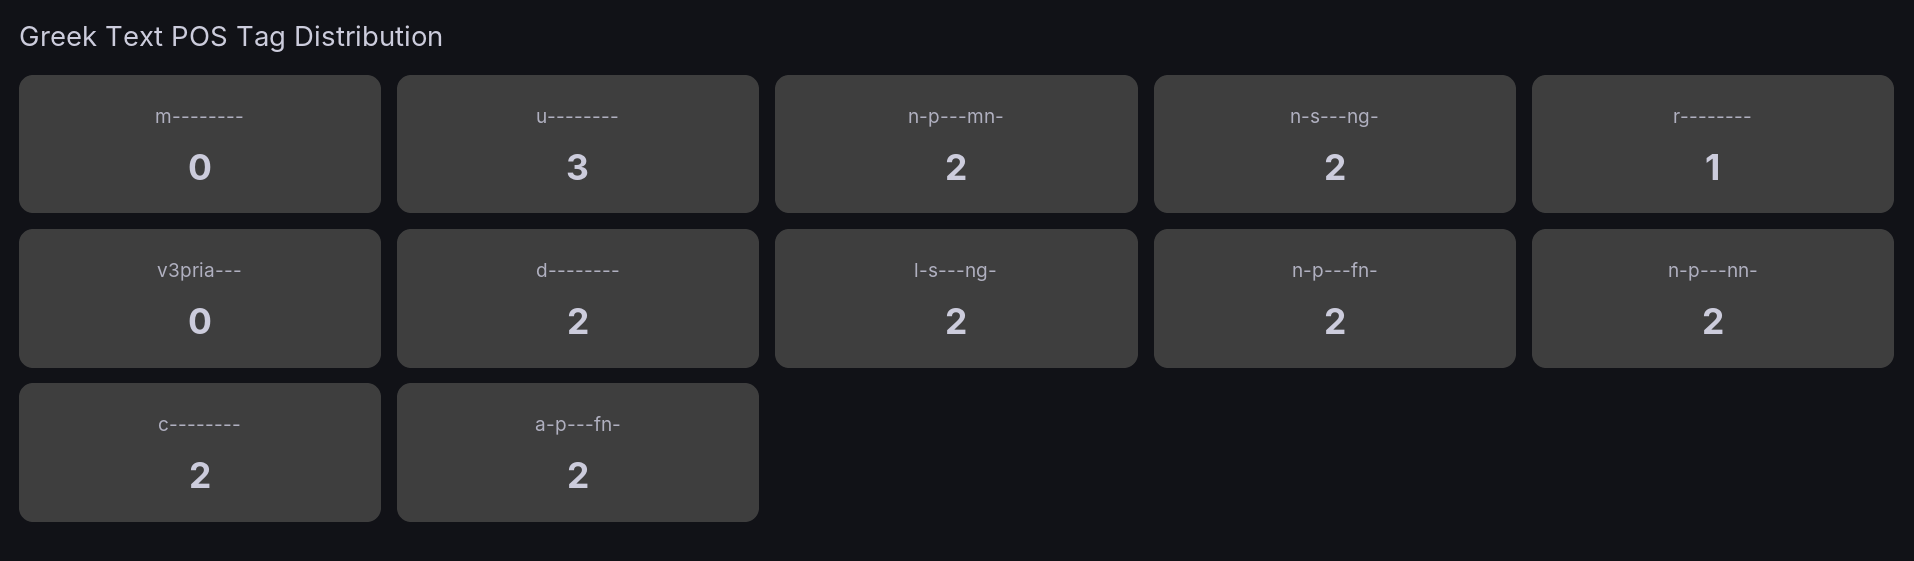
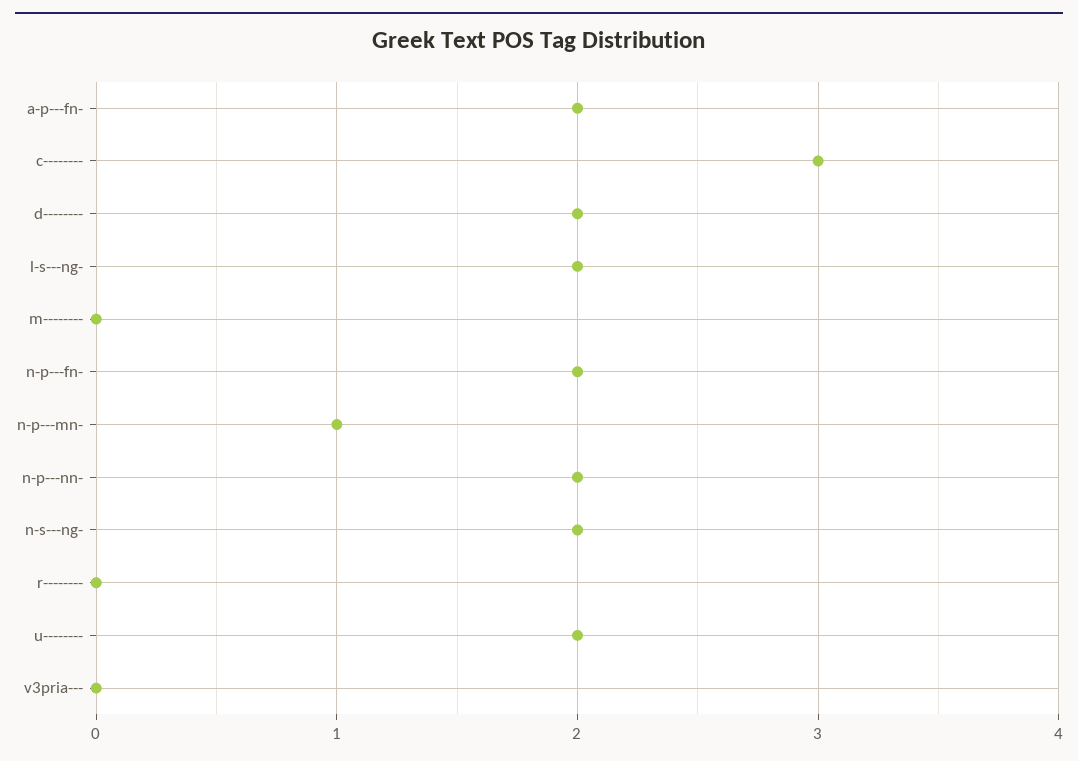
u--------: 3 -> 2
n-p---mn-: 2 -> 1
r--------: 1 -> 0
c--------: 2 -> 3

